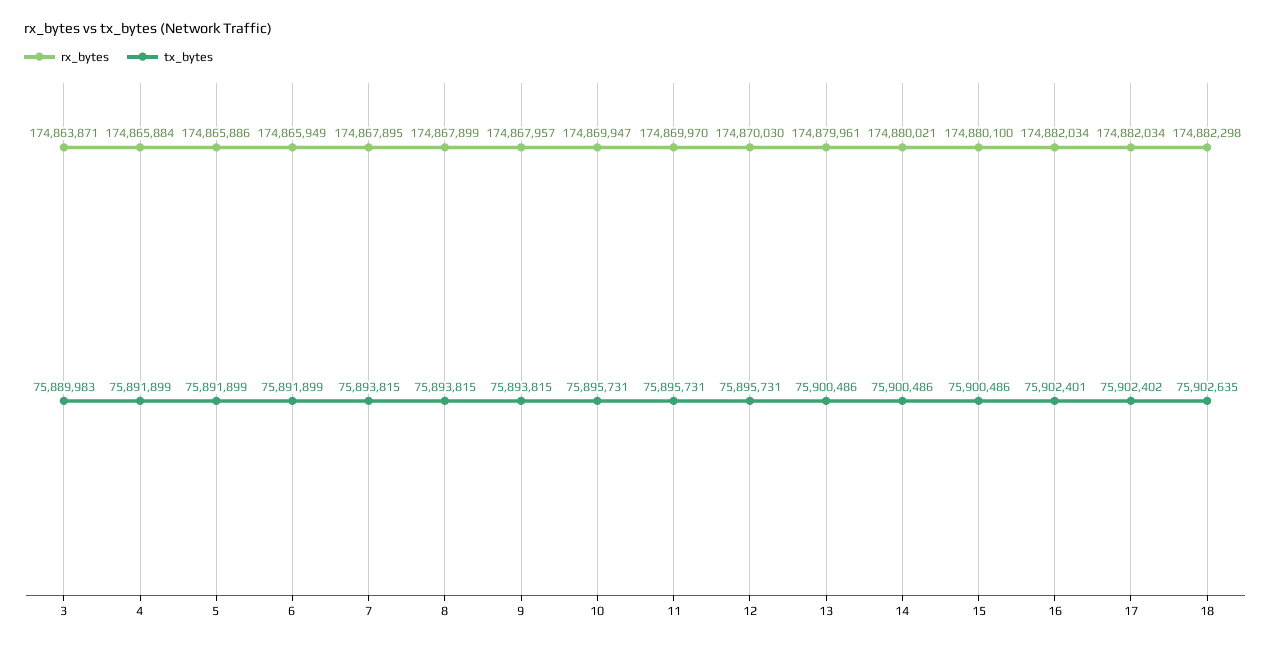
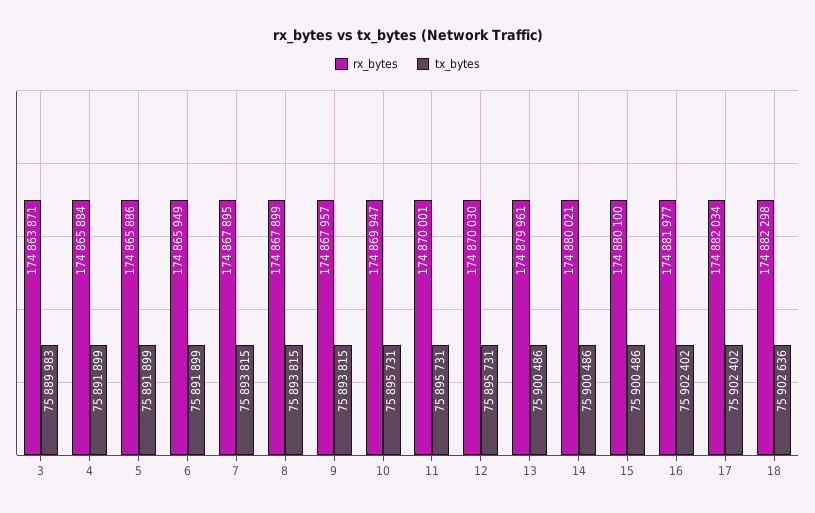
rx_bytes, 11: 174869970 -> 174870001
rx_bytes, 16: 174882034 -> 174881977
tx_bytes, 16: 75902401 -> 75902402
tx_bytes, 18: 75902635 -> 75902636

